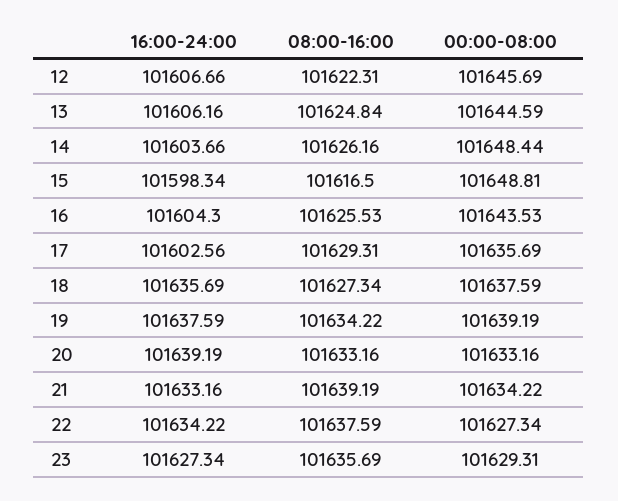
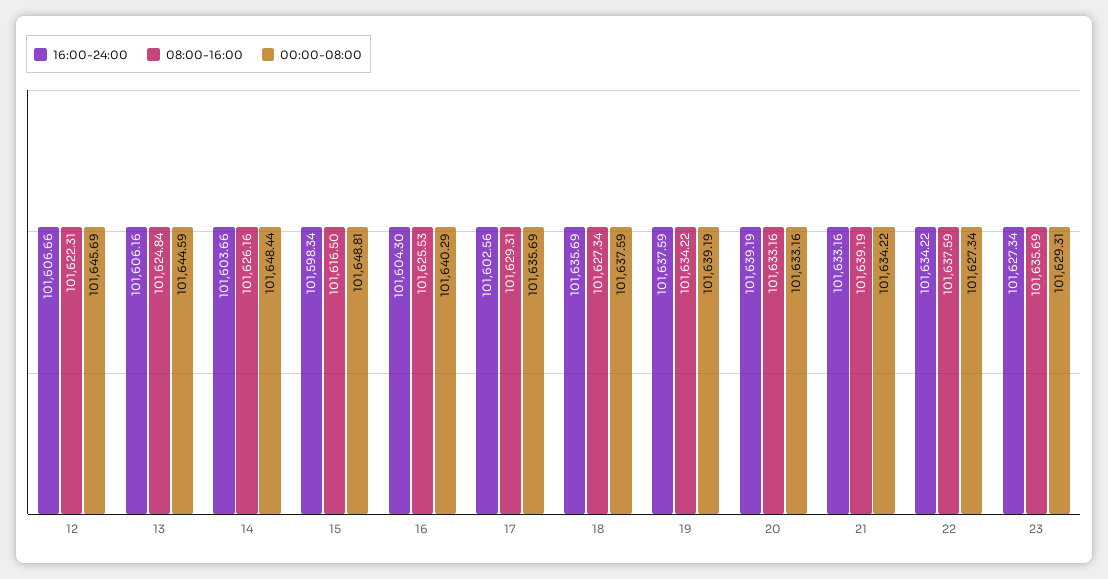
00:00-08:00, 16: 101643.53 -> 101640.29

